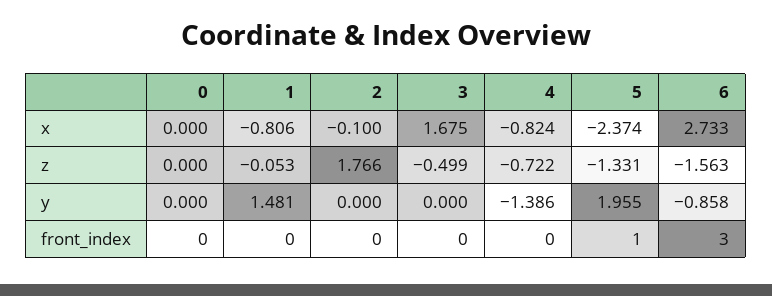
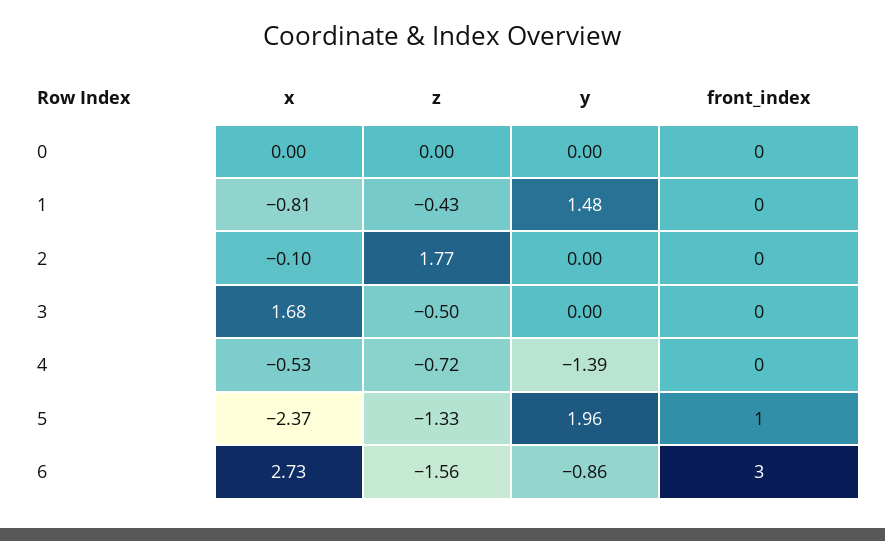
4, x: -0.824 -> -0.53
1, z: -0.053 -> -0.43

